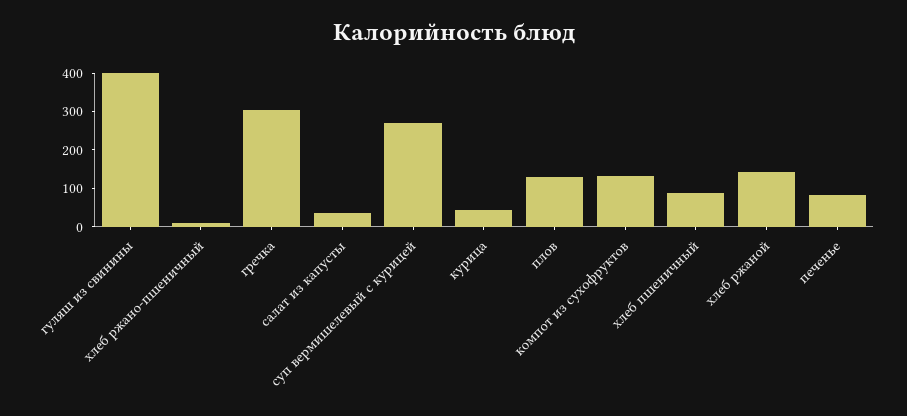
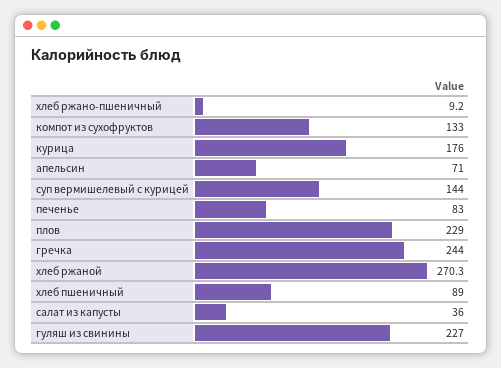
гуляш из свинины: 400 -> 227
гречка: 300 -> 244
суп вермишелевый с курицей: 275 -> 144
курица: 50 -> 176
плов: 125 -> 229
хлеб ржаной: 150 -> 270.3
апельсин: none -> 71

